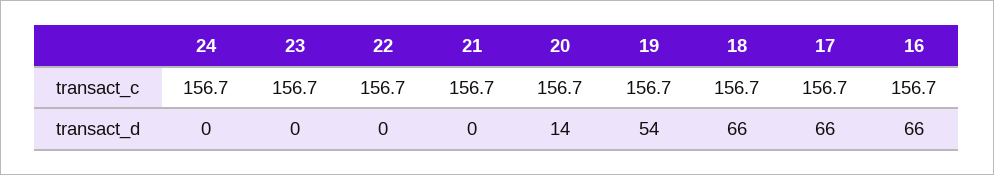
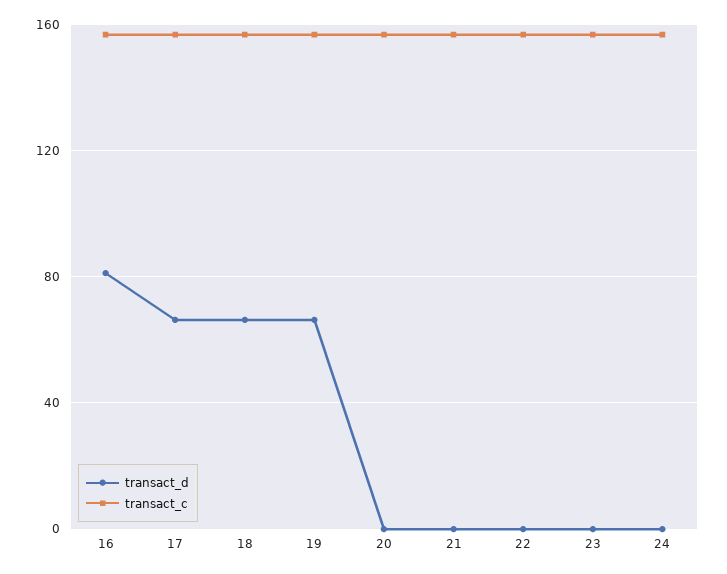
transact_d, 20: 14 -> 0
transact_d, 19: 54 -> 65
transact_d, 16: 66 -> 80

